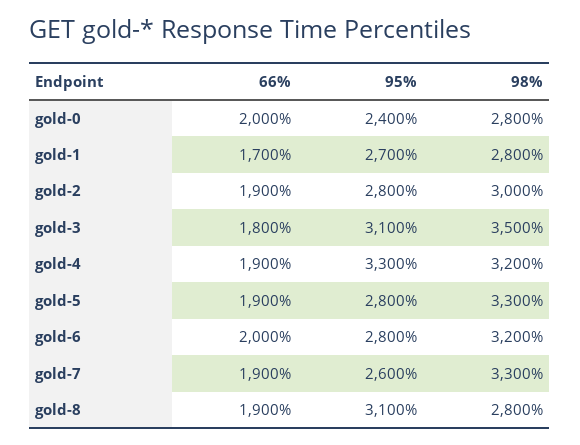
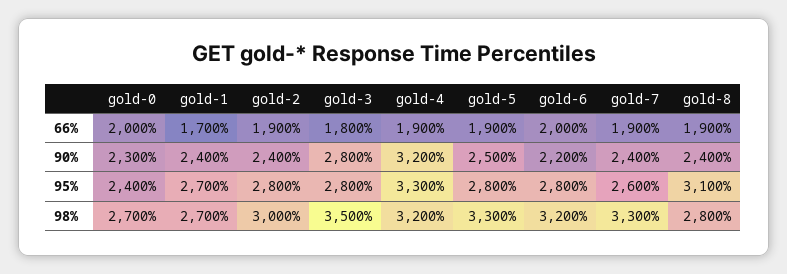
98%, gold-0: 2800 -> 2700
98%, gold-1: 2800 -> 2700
95%, gold-3: 3100 -> 2800
90%, gold-0: none -> 2300
90%, gold-1: none -> 2400
90%, gold-2: none -> 2400
90%, gold-3: none -> 2800
90%, gold-4: none -> 3200
90%, gold-5: none -> 2500
90%, gold-6: none -> 2200
90%, gold-7: none -> 2400
90%, gold-8: none -> 2400

